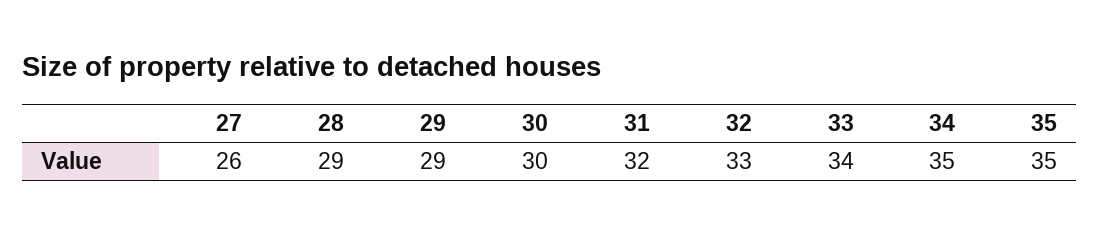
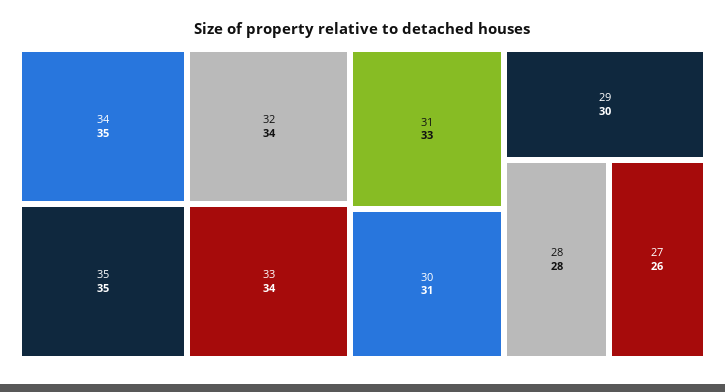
28: 29 -> 28
29: 29 -> 30
30: 30 -> 31
31: 32 -> 33
32: 33 -> 34

